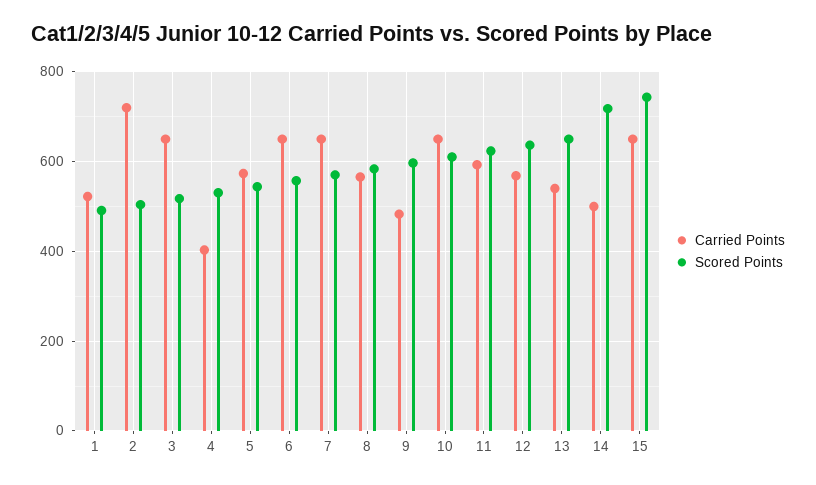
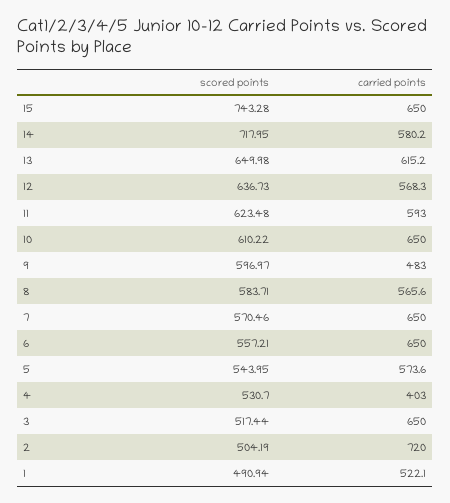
Carried Points, 13: 540 -> 615.2
Carried Points, 14: 500 -> 580.2

